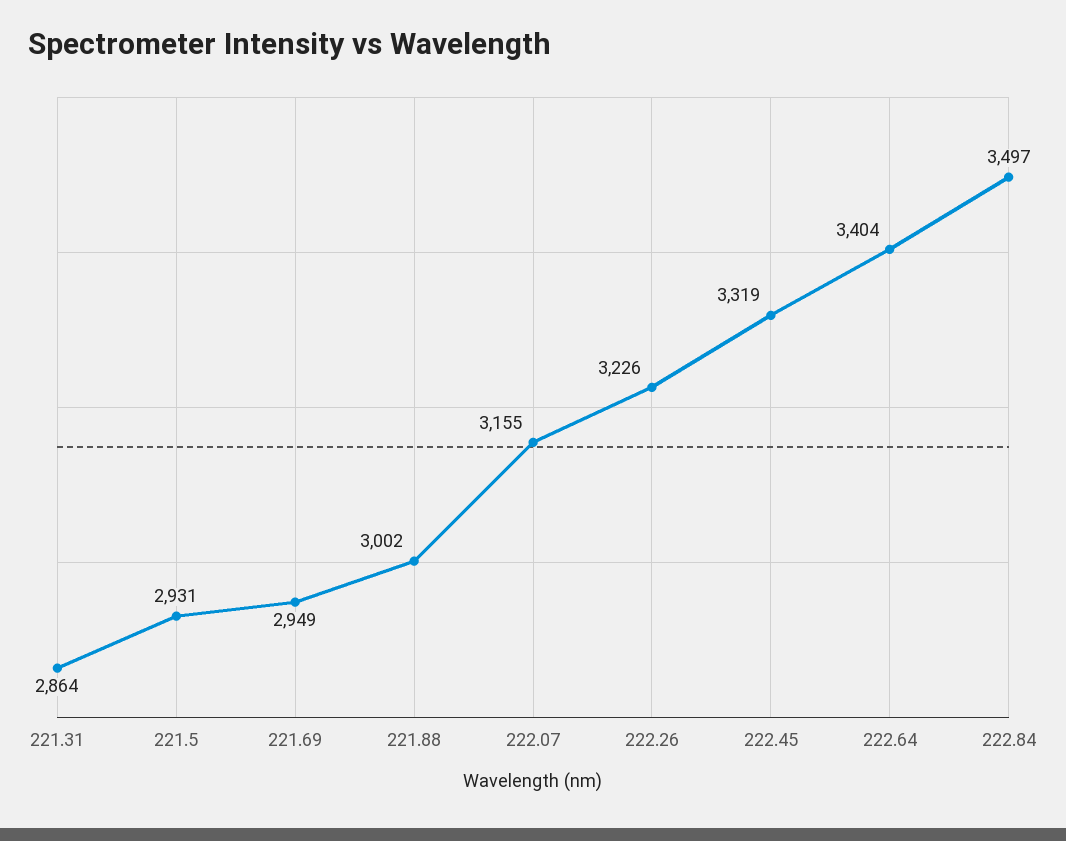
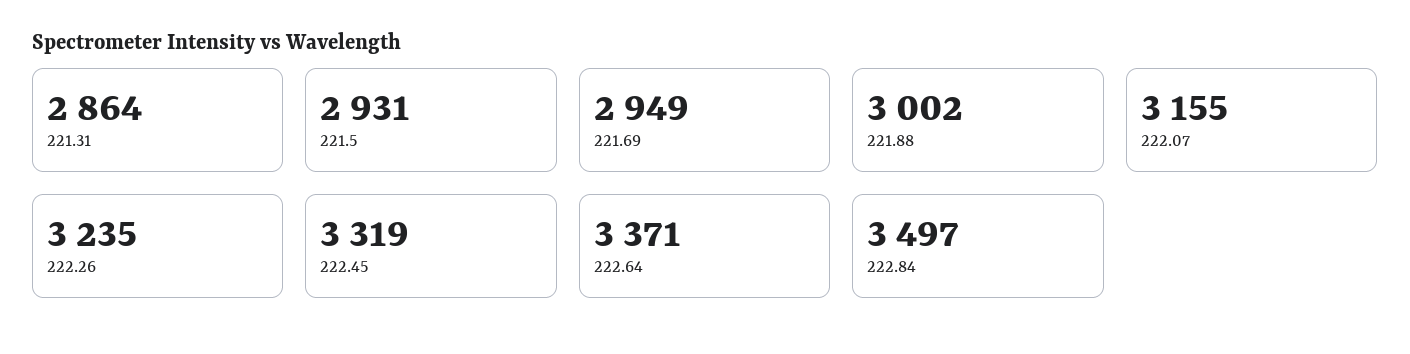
222.26: 3226 -> 3235
222.64: 3404 -> 3371

